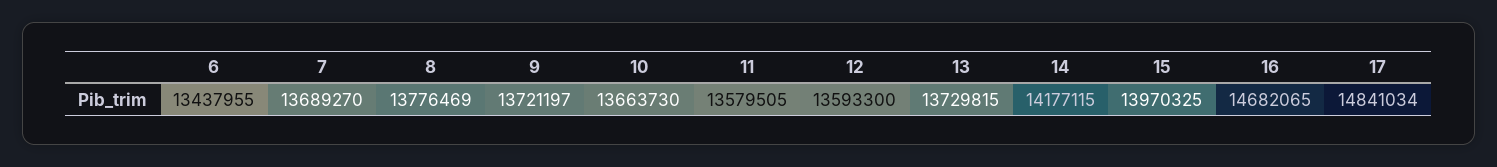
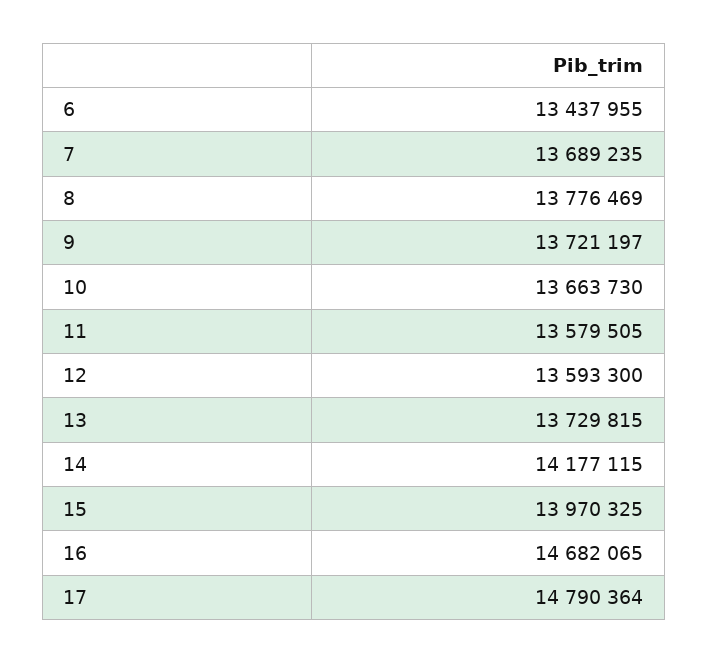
7: 13689270 -> 13689235
17: 14841034 -> 14790364

